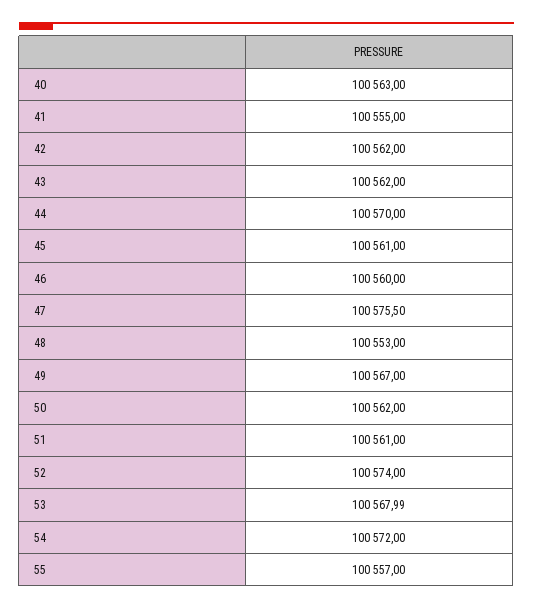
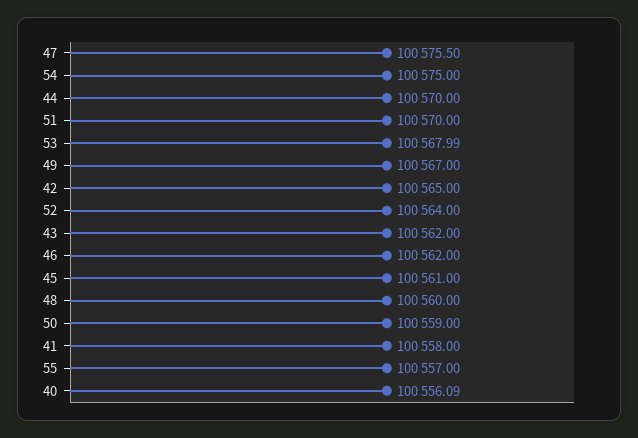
40: 100563 -> 100556.09
41: 100555 -> 100558
42: 100562 -> 100565
46: 100560 -> 100562
48: 100553 -> 100560
50: 100562 -> 100559
51: 100561 -> 100570
52: 100574 -> 100564
54: 100572 -> 100575

